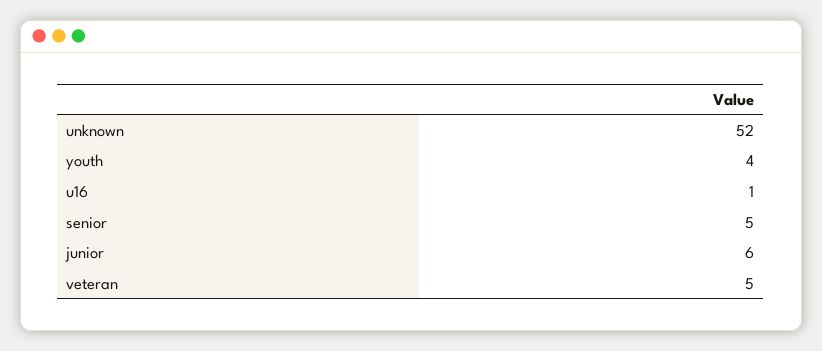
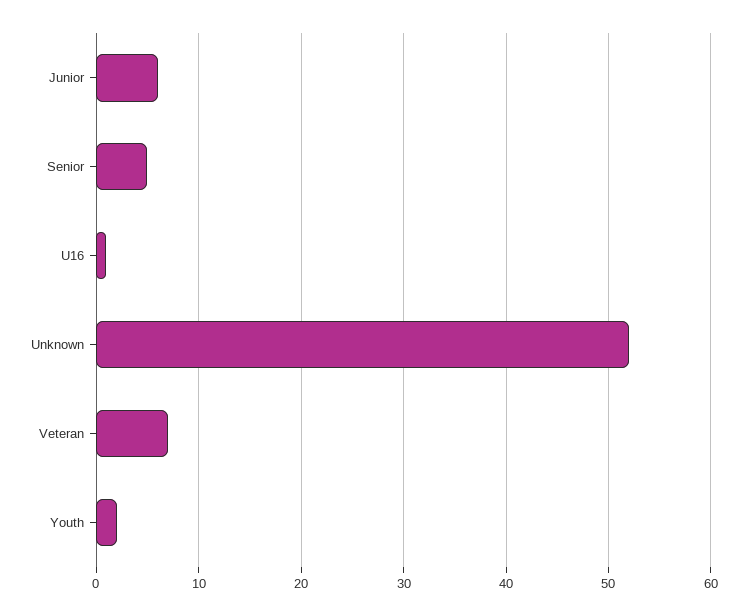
youth: 4 -> 2
veteran: 5 -> 7

